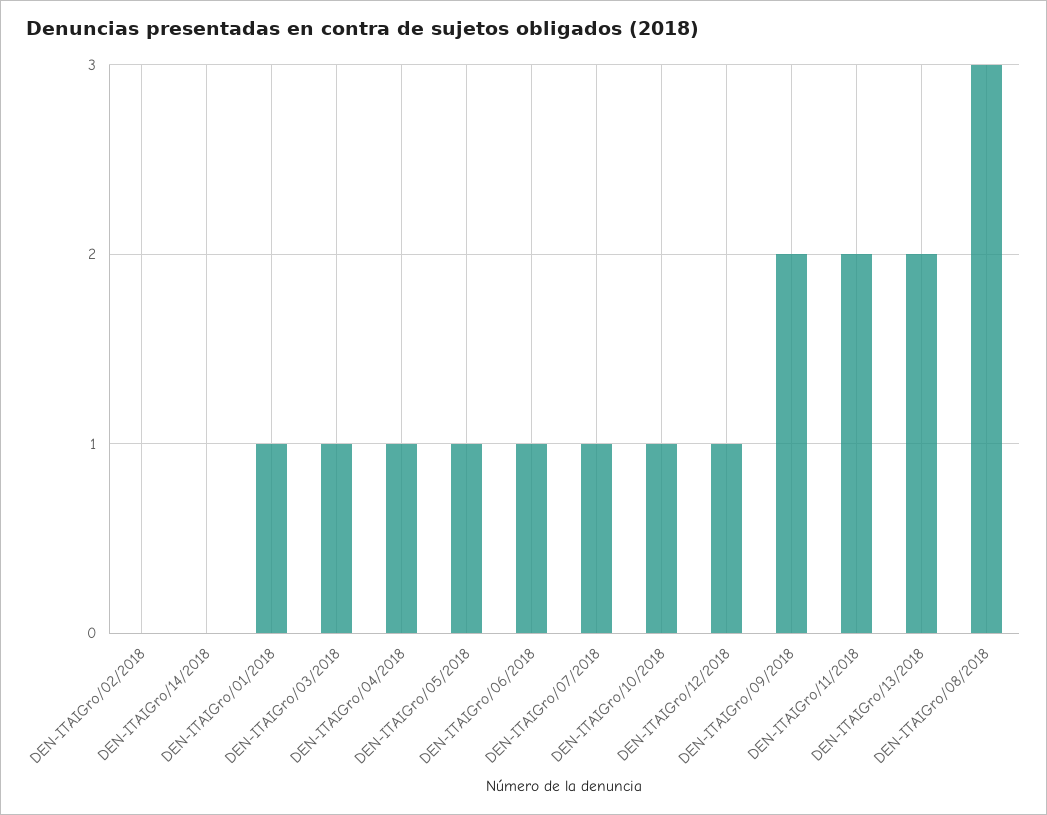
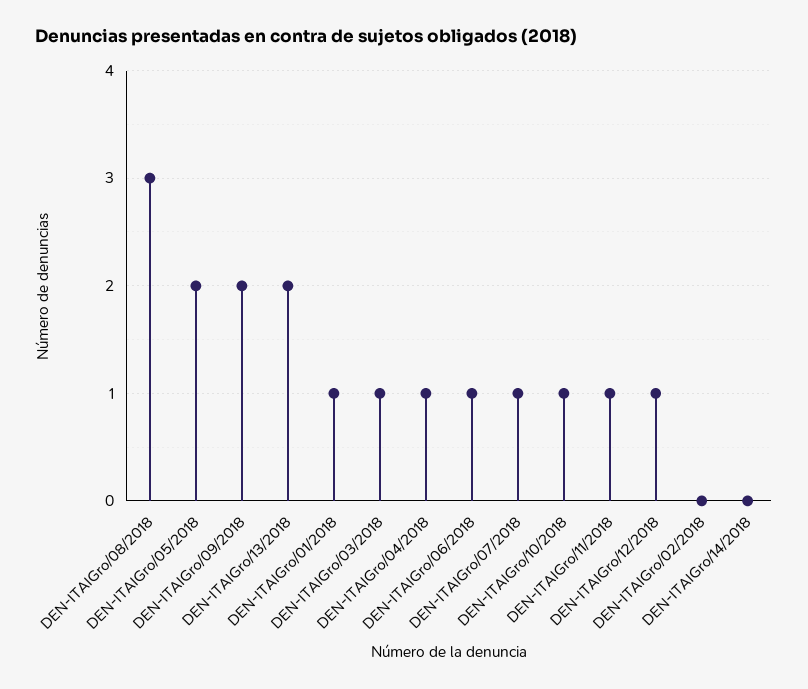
DEN-ITAIGro/05/2018: 1 -> 2
DEN-ITAIGro/11/2018: 2 -> 1

